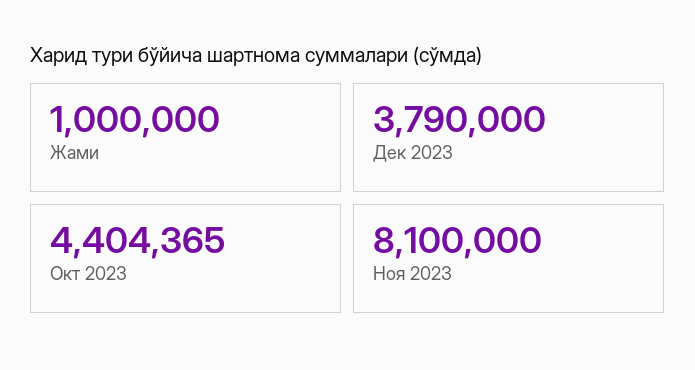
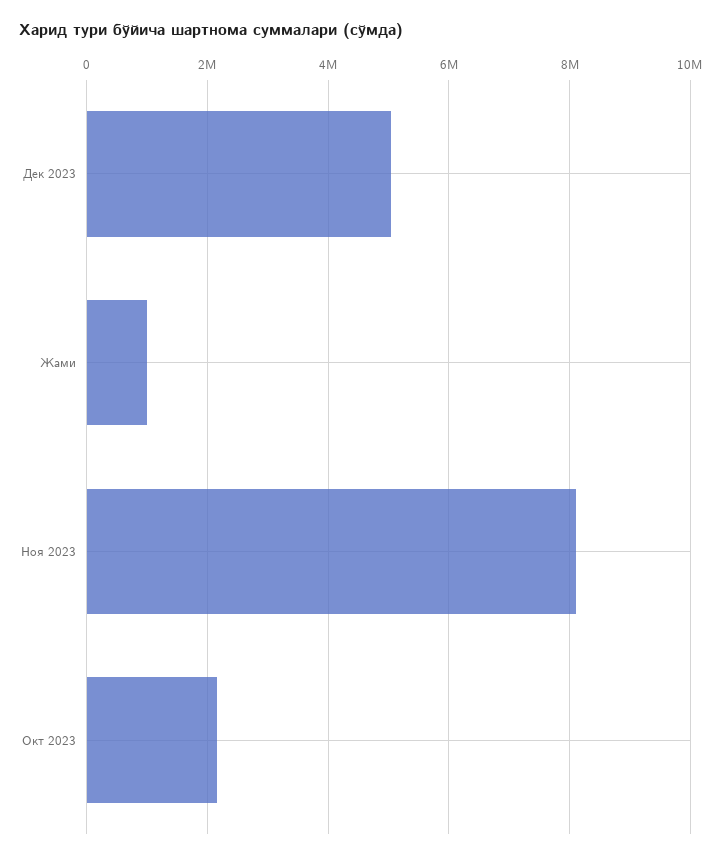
Дек 2023: 3790000 -> 5000000
Окт 2023: 4404365 -> 2200000

